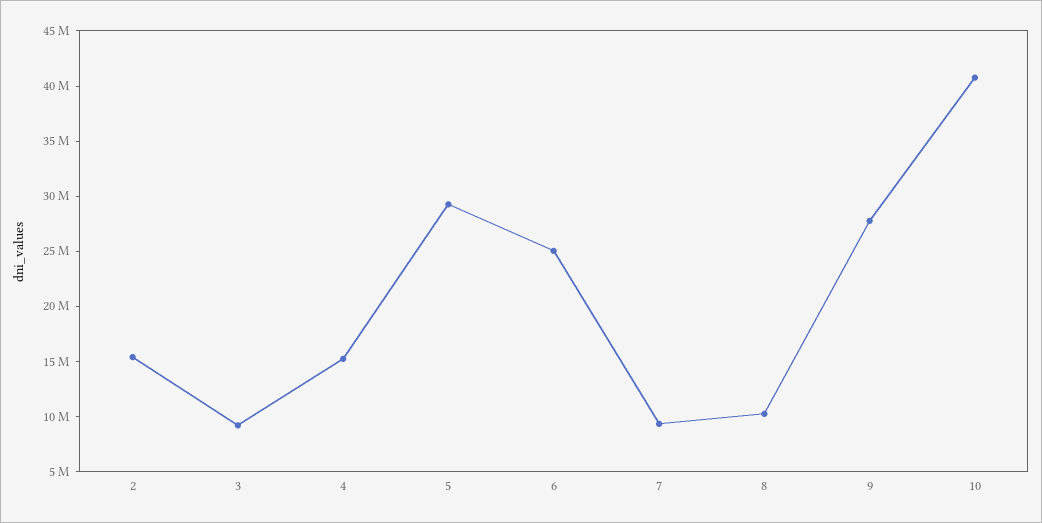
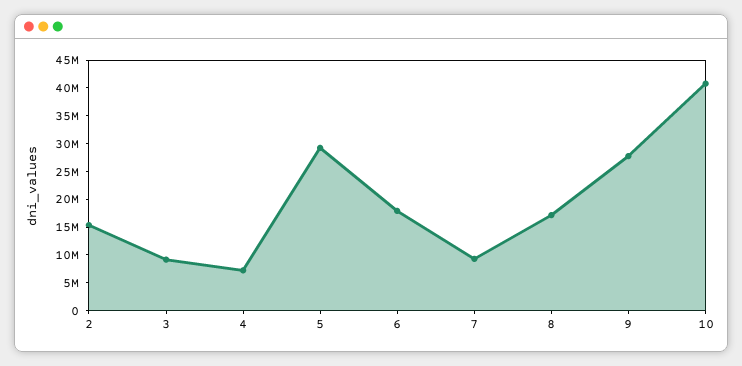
4: 15000000 -> 7500000
6: 25000000 -> 17500000
8: 10000000 -> 17500000

